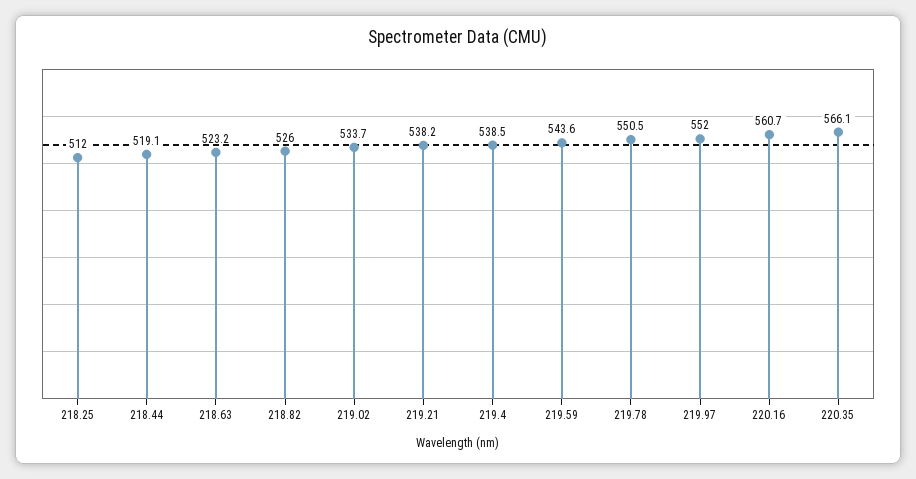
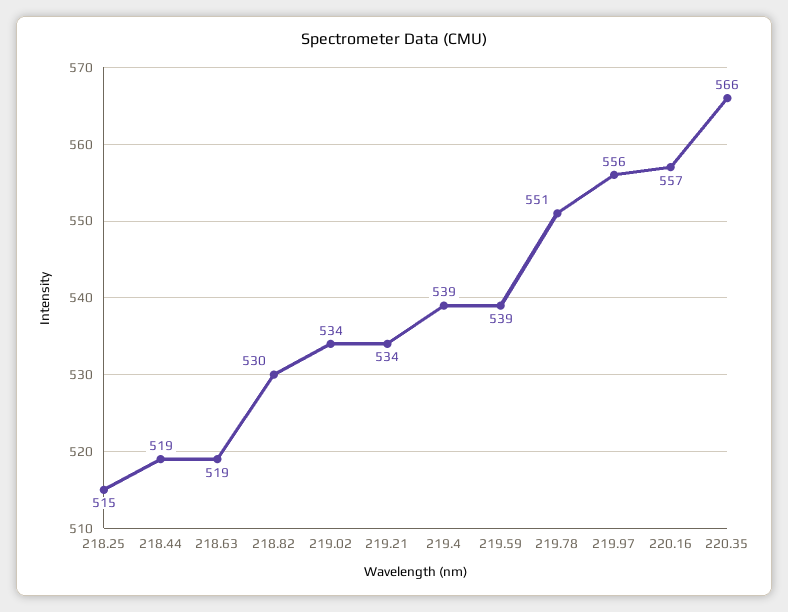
218.25: 512 -> 515
218.63: 523.2 -> 519
218.82: 526 -> 530
219.21: 538.2 -> 534
219.59: 543.6 -> 539
219.97: 552 -> 556
220.16: 560.7 -> 557

